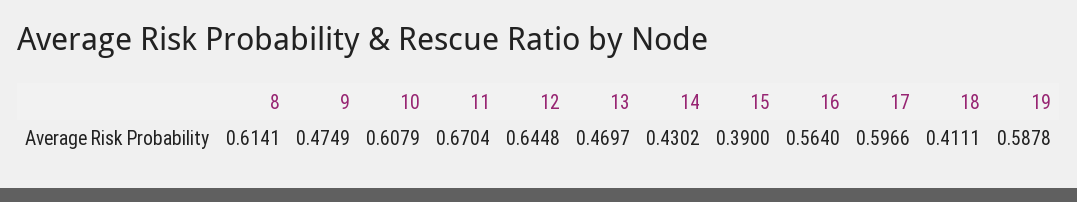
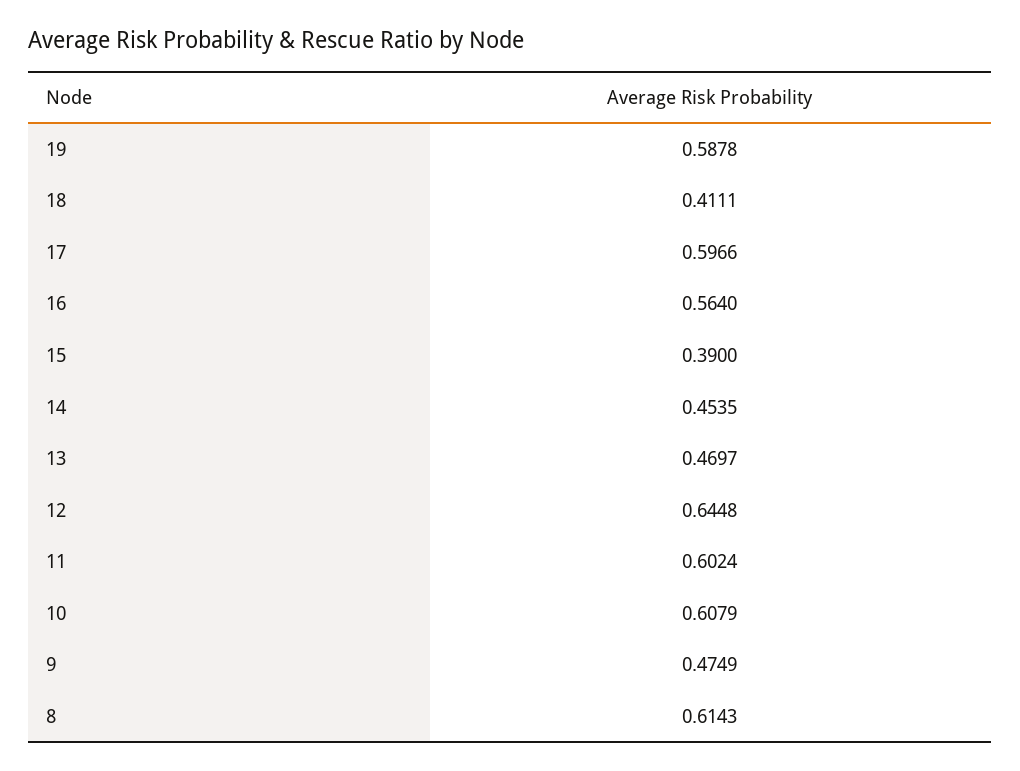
8: 0.6141 -> 0.6143
11: 0.6704 -> 0.6024
14: 0.4302 -> 0.4535

